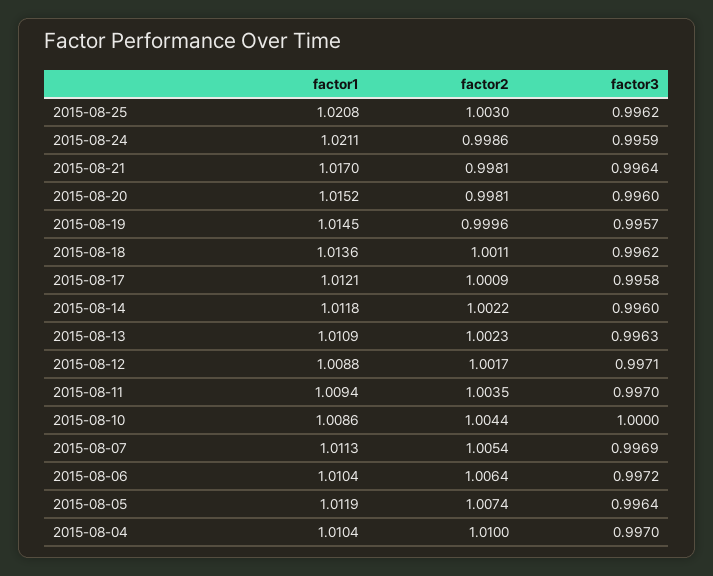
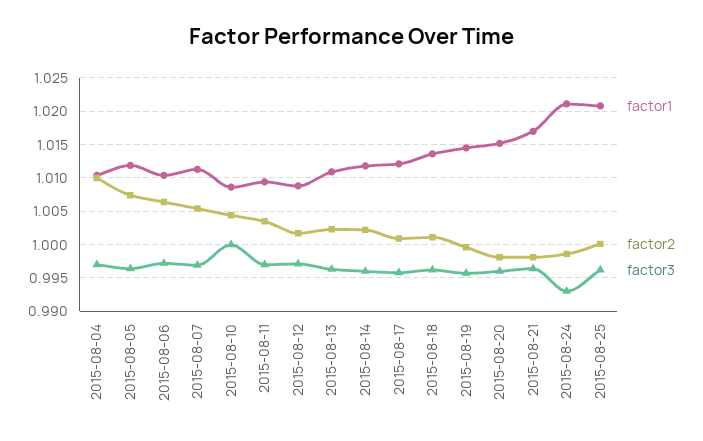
factor2, 2015-08-25: 1.003 -> 1
factor3, 2015-08-24: 0.9959 -> 0.993

